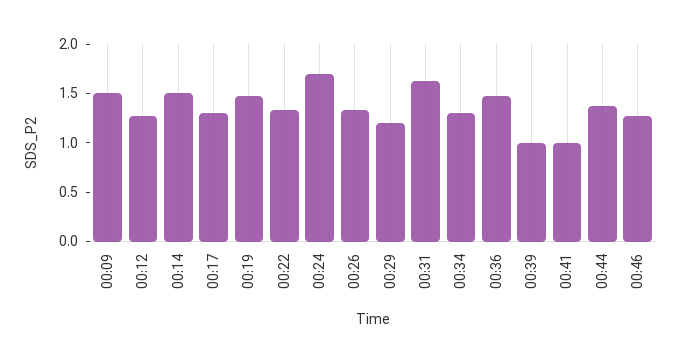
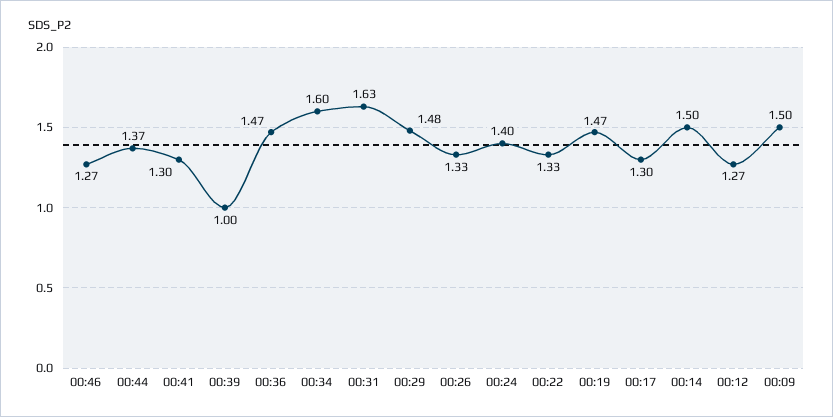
00:24: 1.7 -> 1.4
00:29: 1.2 -> 1.48
00:34: 1.3 -> 1.6
00:41: 1 -> 1.3

